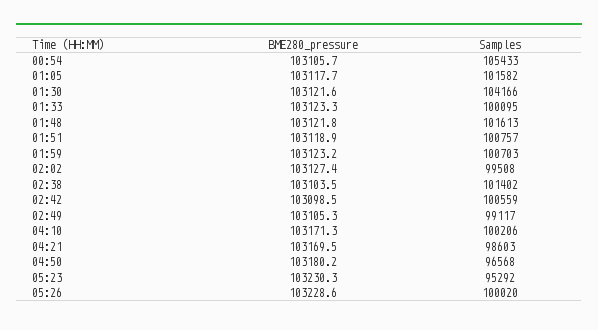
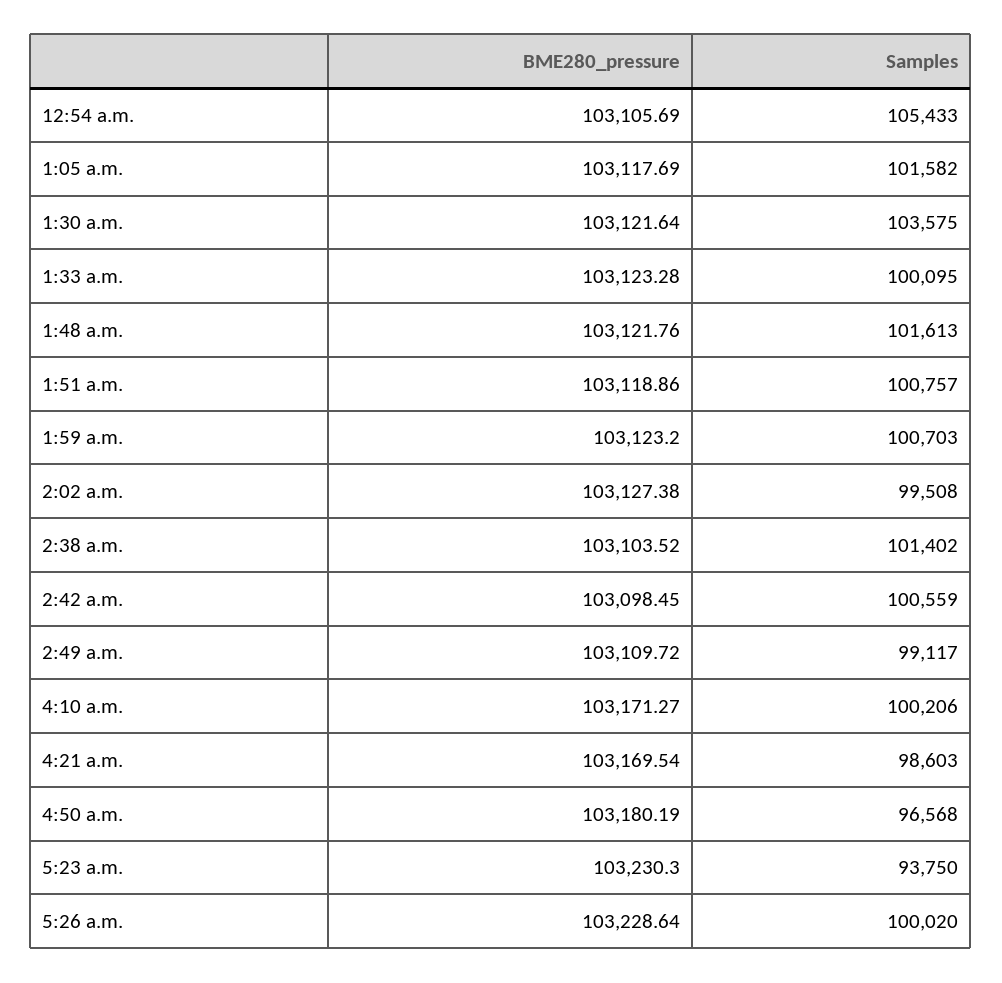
Samples, 01:30: 104166 -> 103575
BME280_pressure, 02:49: 103105.3 -> 103109.72
Samples, 05:23: 95292 -> 93750

